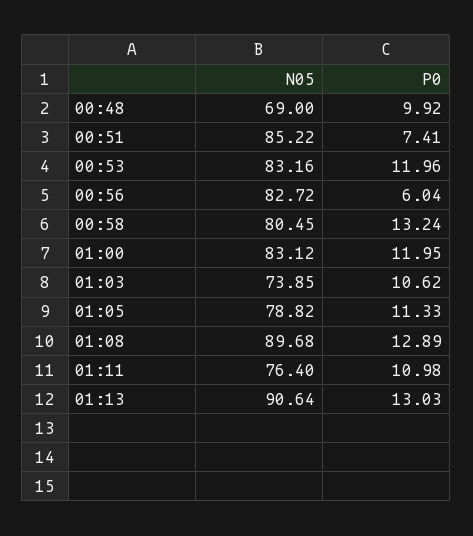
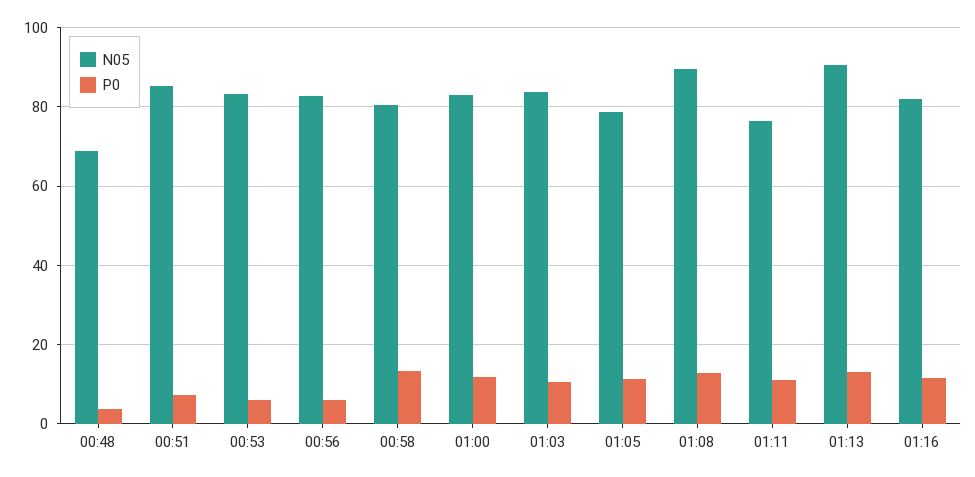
P0, 00:48: 9.92 -> 4
P0, 00:53: 11.96 -> 6
N05, 01:03: 73.85 -> 84
N05, 01:16: none -> 82
P0, 01:16: none -> 12

